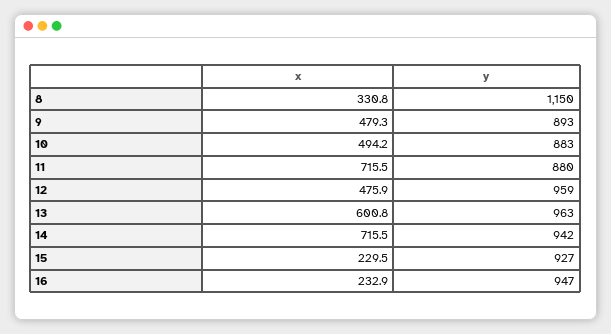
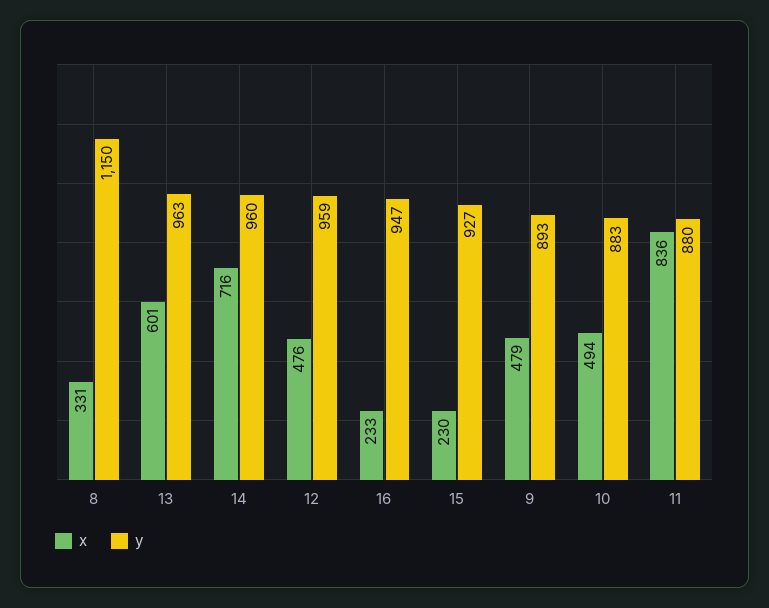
x, 11: 715.5 -> 836
y, 14: 942 -> 960

